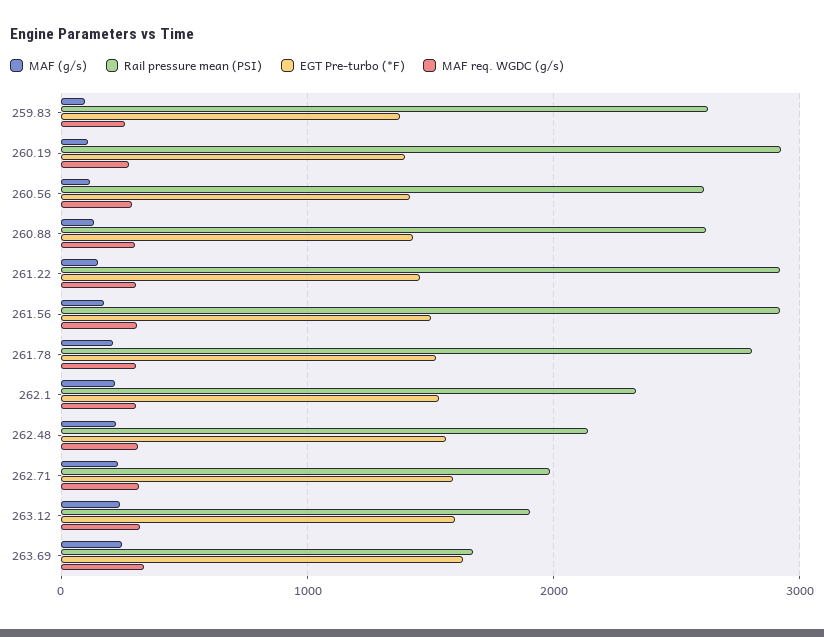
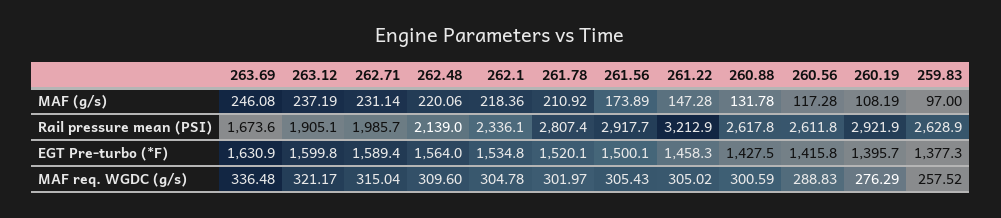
Rail pressure mean (PSI), 261.22: 2900 -> 3212.9

